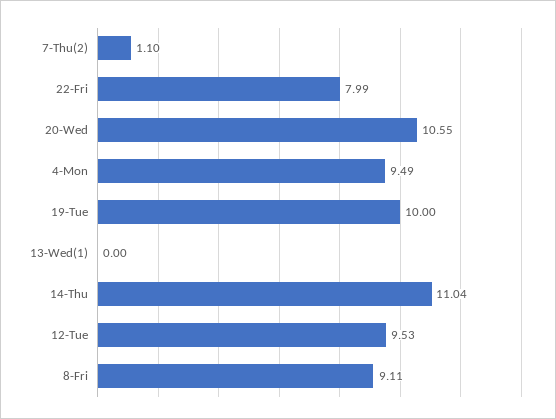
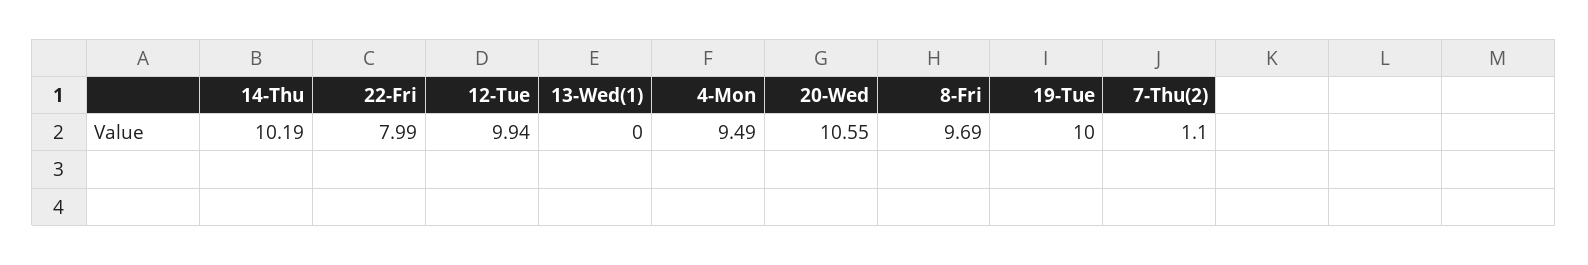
14-Thu: 11.04 -> 10.19
12-Tue: 9.53 -> 9.94
8-Fri: 9.11 -> 9.69

